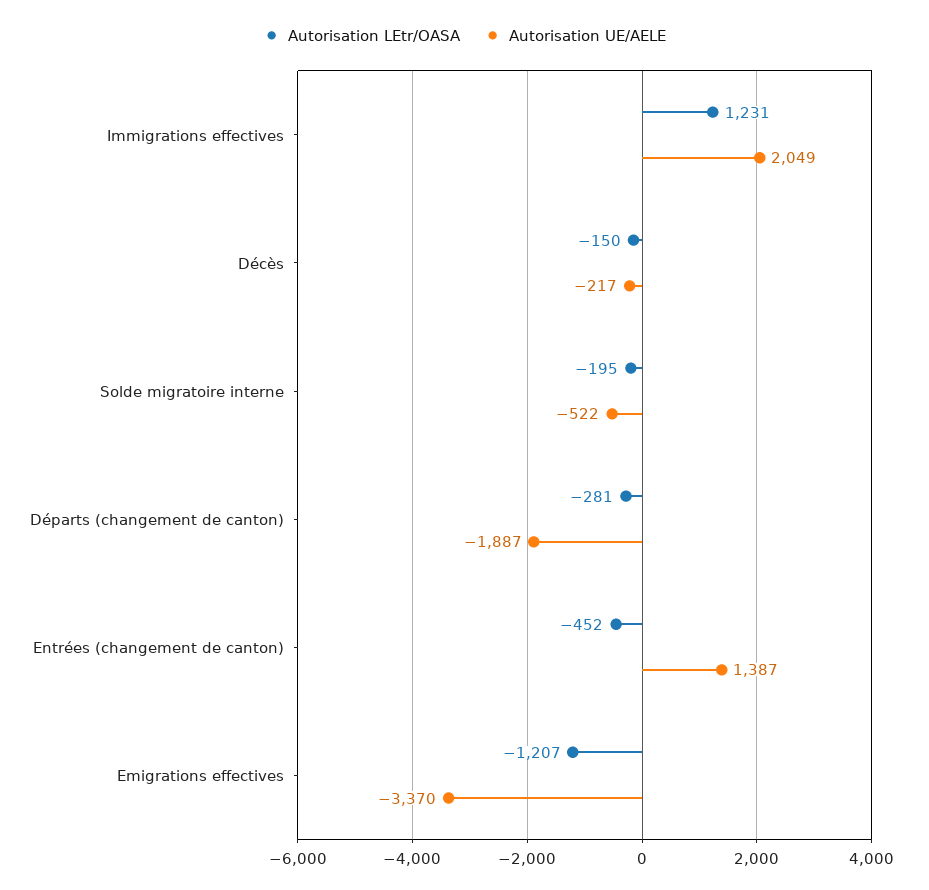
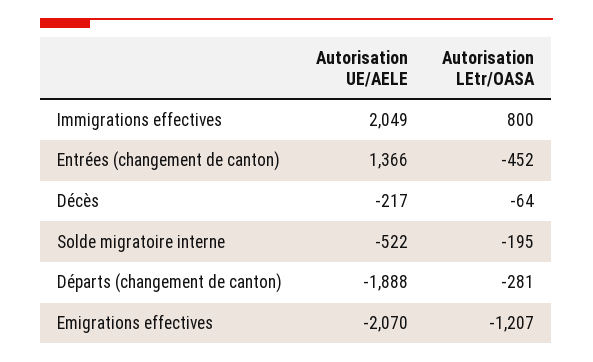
Autorisation LEtr/OASA, Immigrations effectives: 1231 -> 800
Autorisation LEtr/OASA, Décès: -150 -> -64
Autorisation UE/AELE, Départs (changement de canton): -1887 -> -1888
Autorisation UE/AELE, Entrées (changement de canton): 1387 -> 1366
Autorisation UE/AELE, Emigrations effectives: -3370 -> -2070

